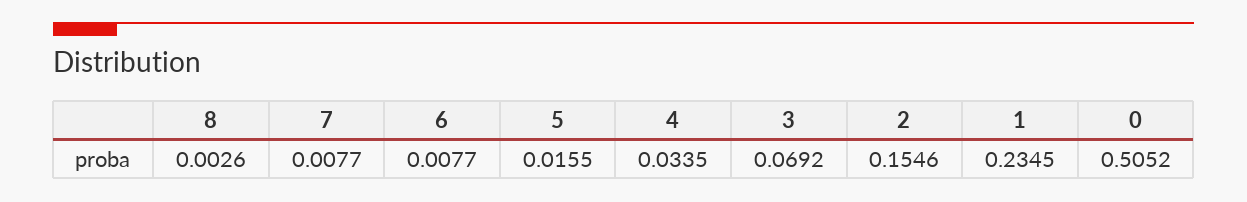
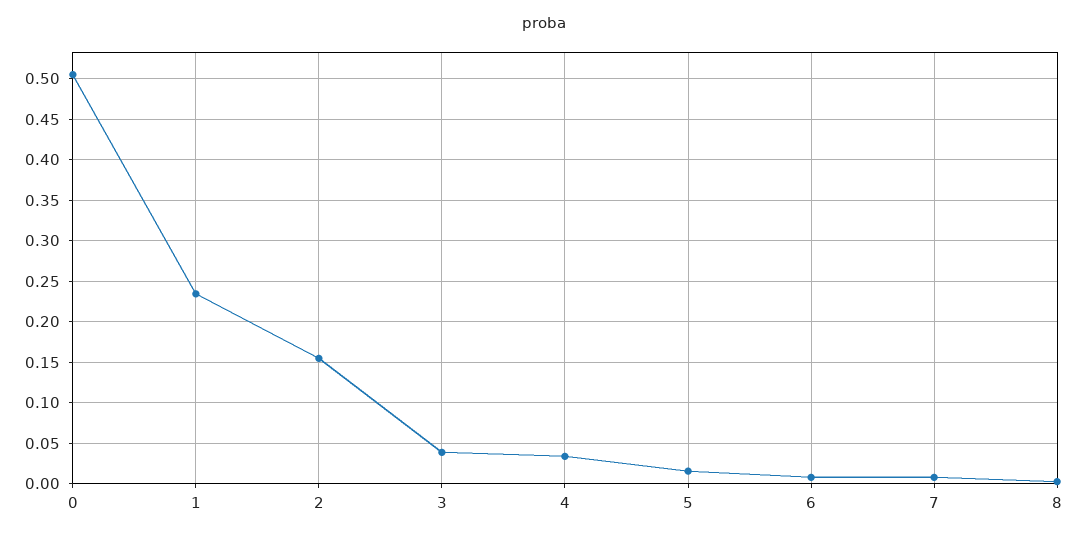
3: 0.0692 -> 0.04

